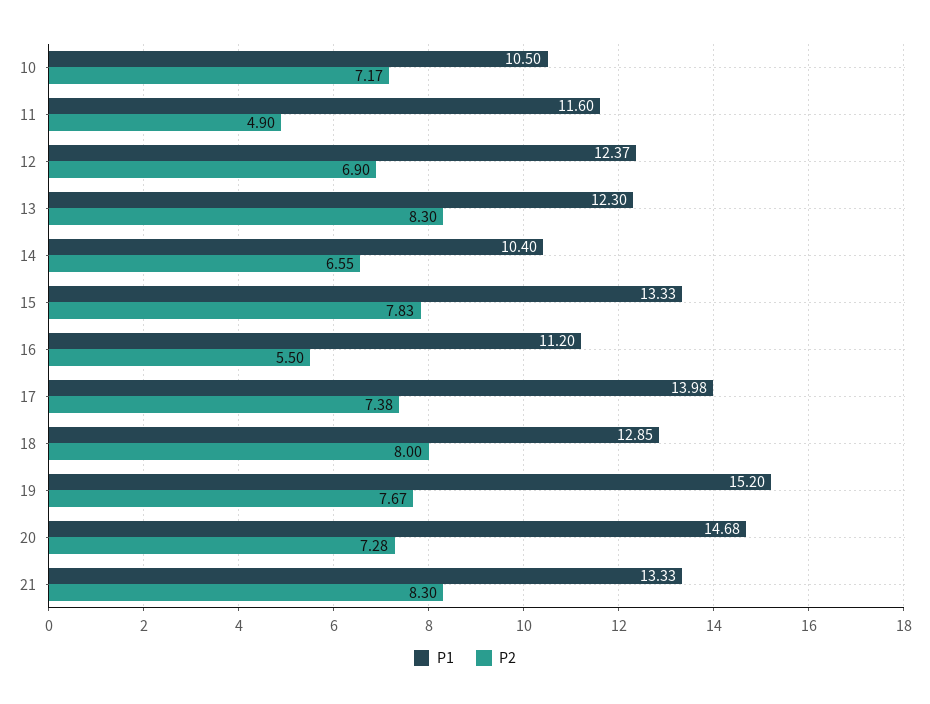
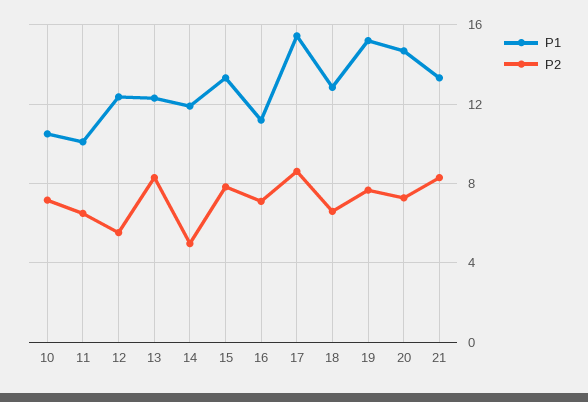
P1, 11: 11.6 -> 10
P2, 11: 4.9 -> 6.5
P2, 12: 6.9 -> 5.5
P1, 14: 10.4 -> 12
P2, 14: 6.55 -> 5
P2, 16: 5.5 -> 7
P1, 17: 13.98 -> 15.5
P2, 17: 7.38 -> 8.5
P2, 18: 8 -> 6.5

